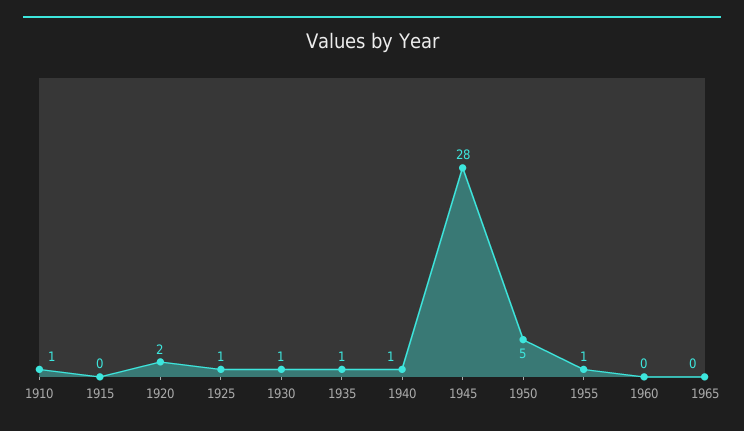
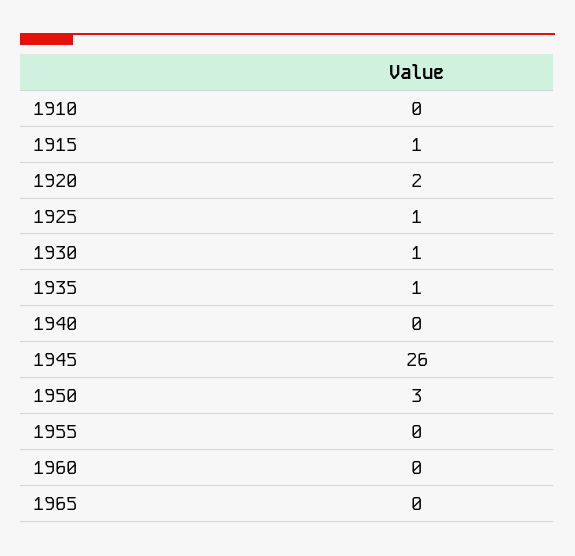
1910: 1 -> 0
1915: 0 -> 1
1940: 1 -> 0
1945: 28 -> 26
1950: 5 -> 3
1955: 1 -> 0

